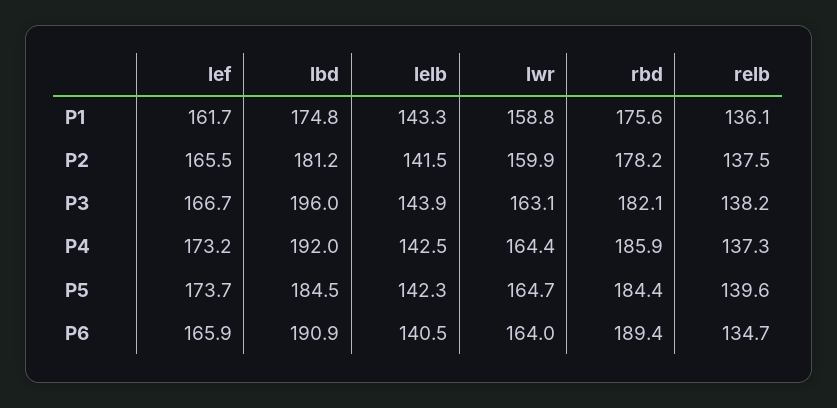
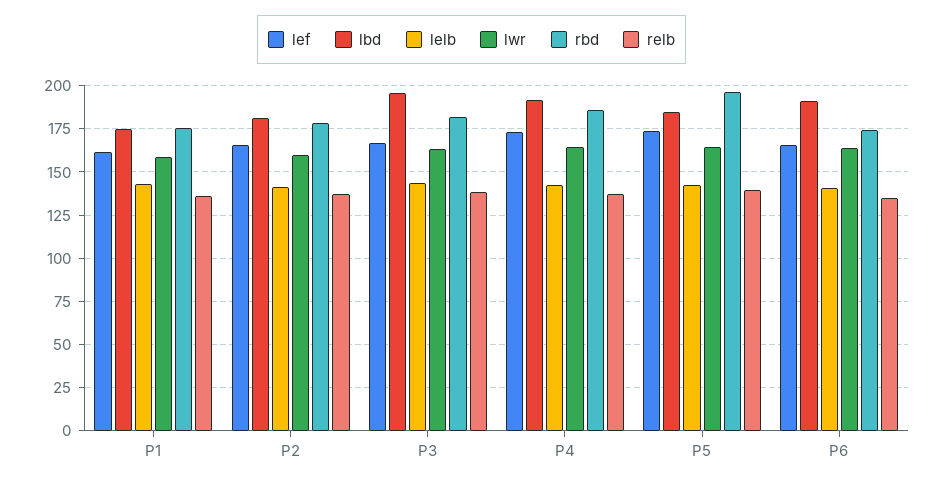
rbd, P5: 184.4 -> 195
rbd, P6: 189.4 -> 175

